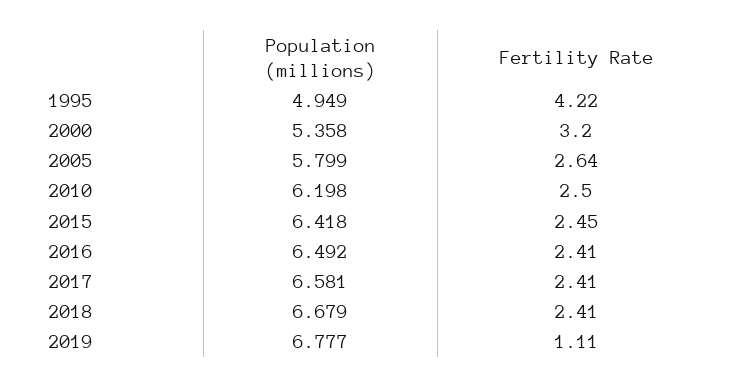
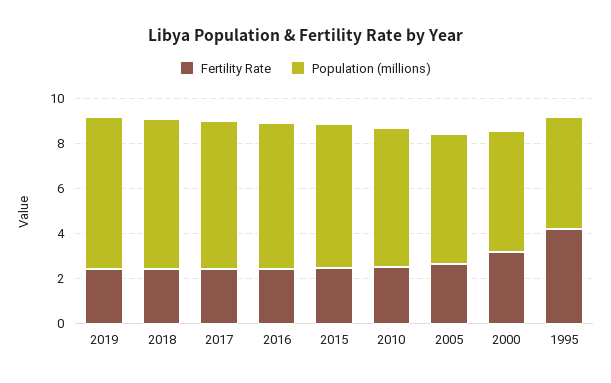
Fertility Rate, 2019: 1.11 -> 2.5

